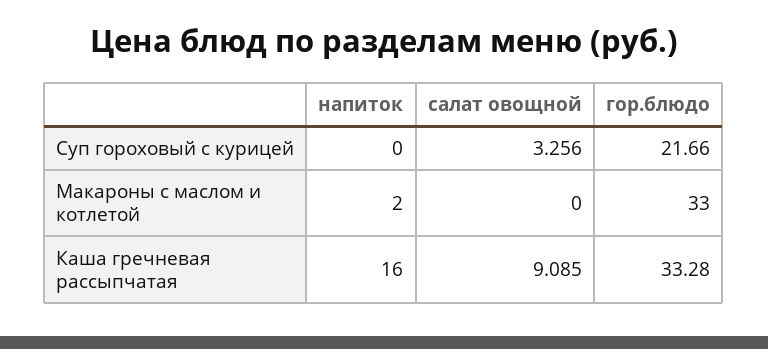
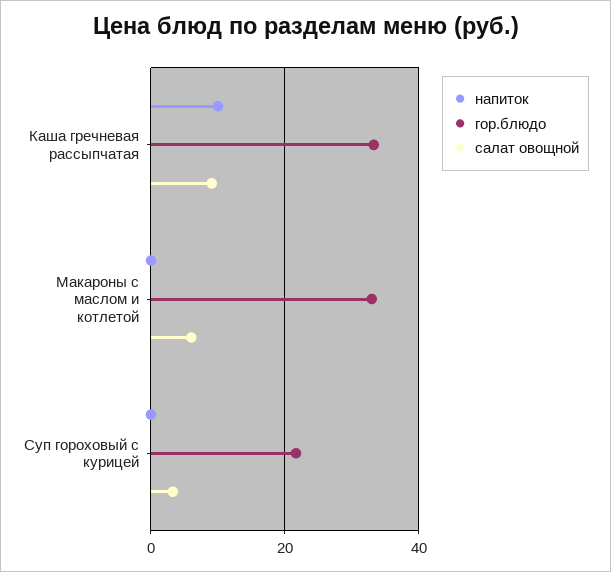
напиток, Макароны с маслом и котлетой: 2 -> 0
салат овощной, Макароны с маслом и котлетой: 0 -> 6
напиток, Каша гречневая рассыпчатая: 16 -> 10

